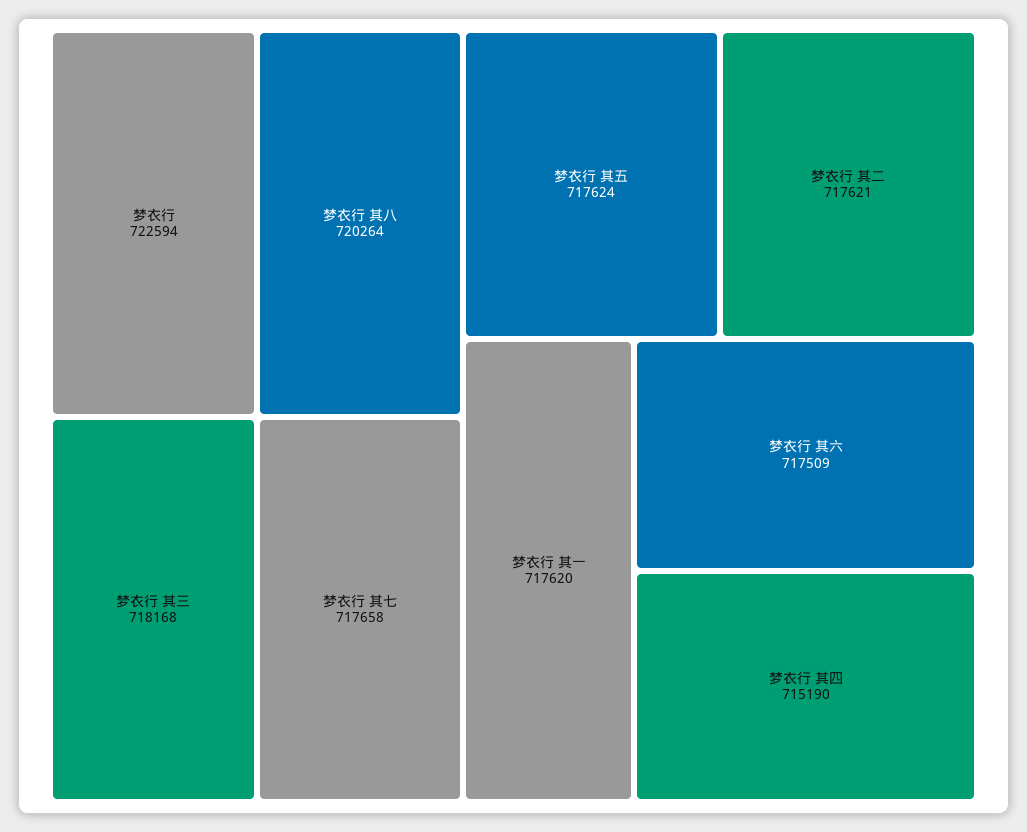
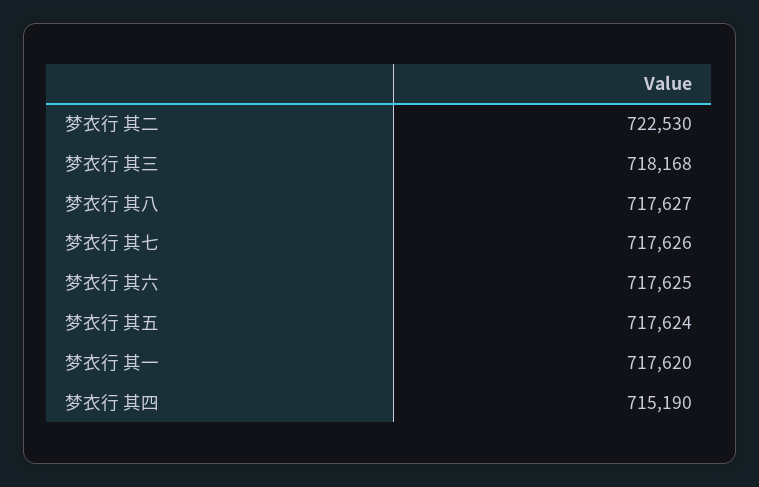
梦衣行: 722594 -> none
梦衣行 其八: 720264 -> 717627
梦衣行 其七: 717658 -> 717626
梦衣行 其二: 717621 -> 722530
梦衣行 其六: 717509 -> 717625

